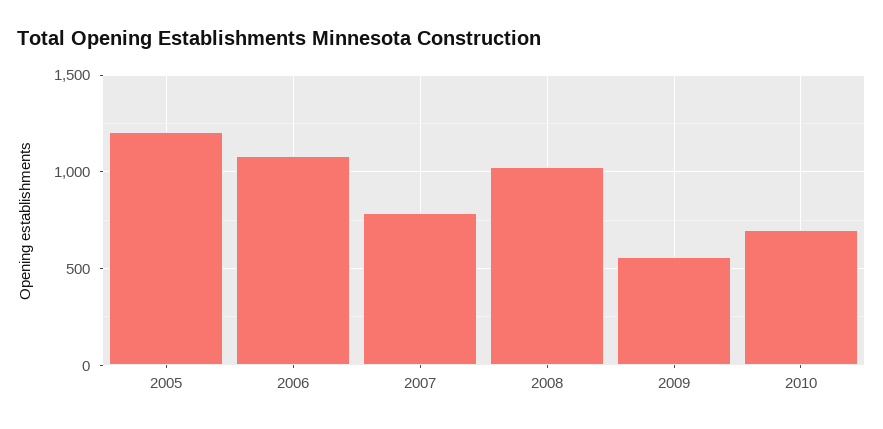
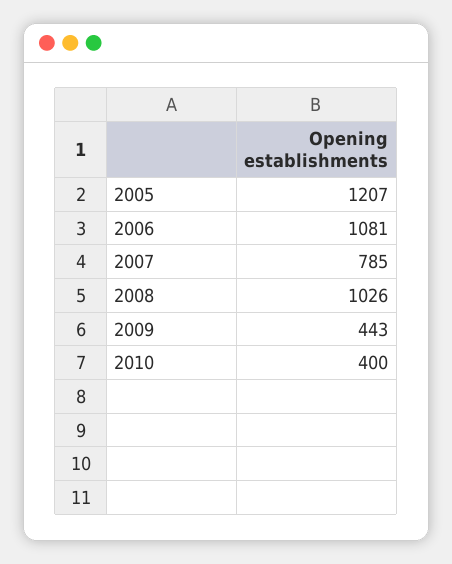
2009: 550 -> 443
2010: 700 -> 400

